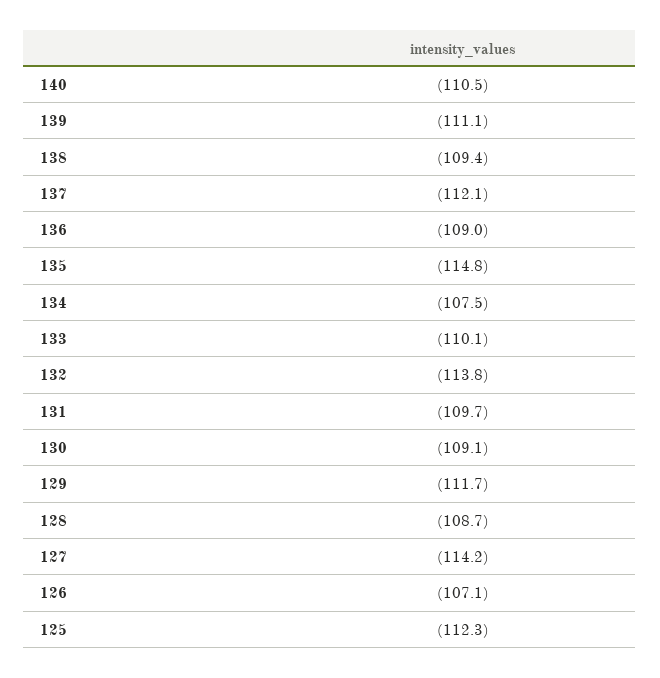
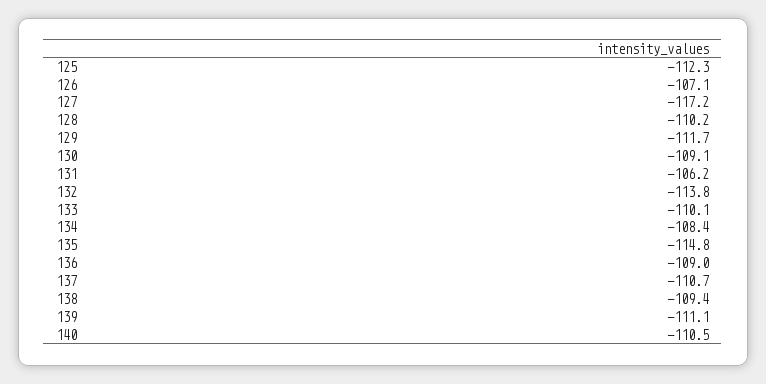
137: -112.1 -> -110.7
134: -107.5 -> -108.4
131: -109.7 -> -106.2
128: -108.7 -> -110.2
127: -114.2 -> -117.2

